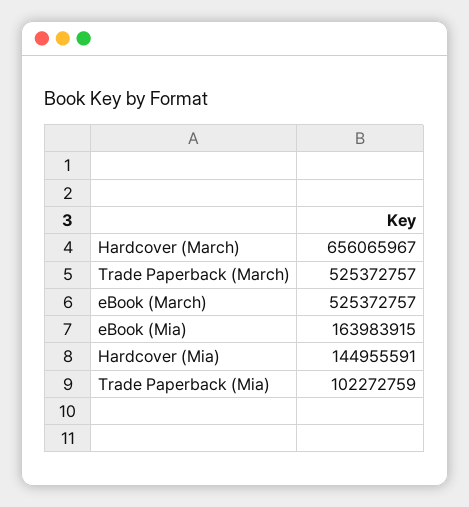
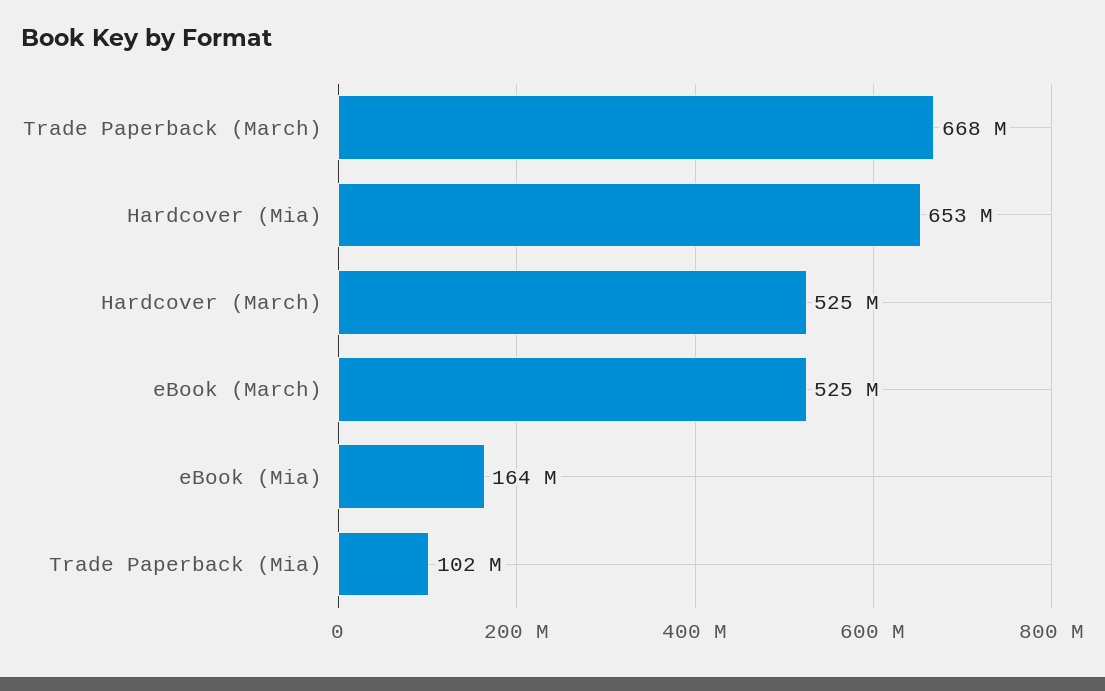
Hardcover (March): 656065967 -> 525000000
Trade Paperback (March): 525372757 -> 668000000
Hardcover (Mia): 144955591 -> 653000000

